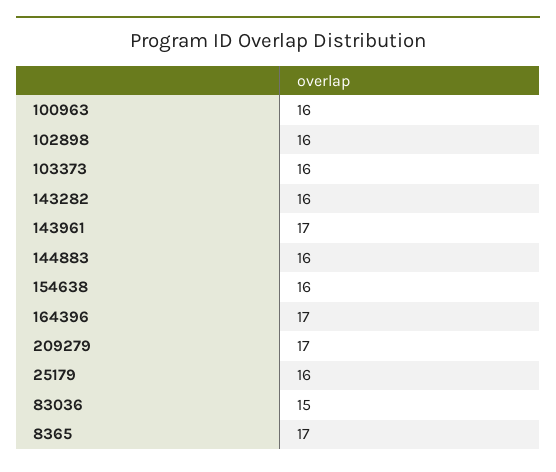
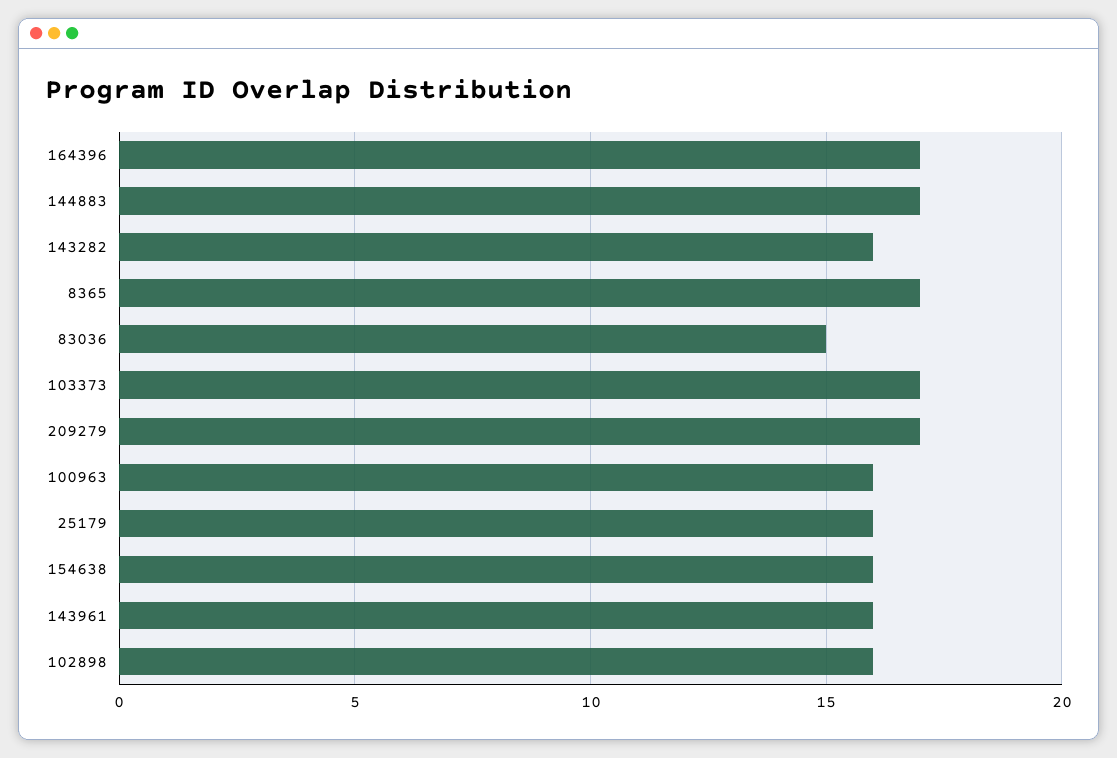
103373: 16 -> 17
143961: 17 -> 16
144883: 16 -> 17

